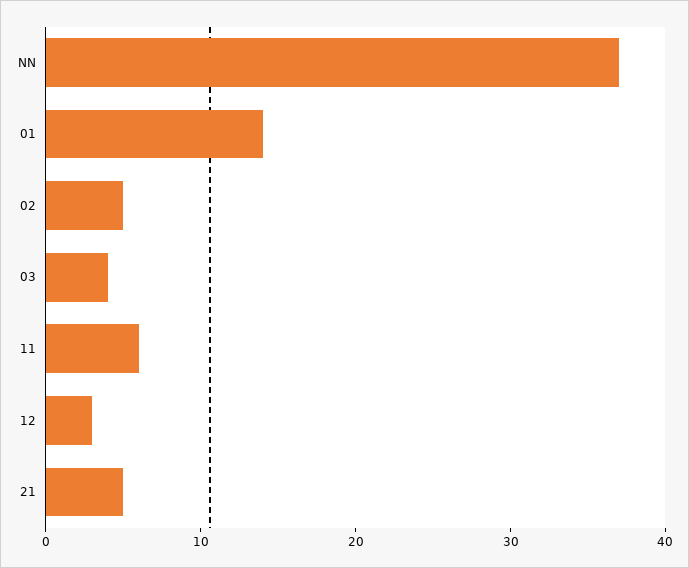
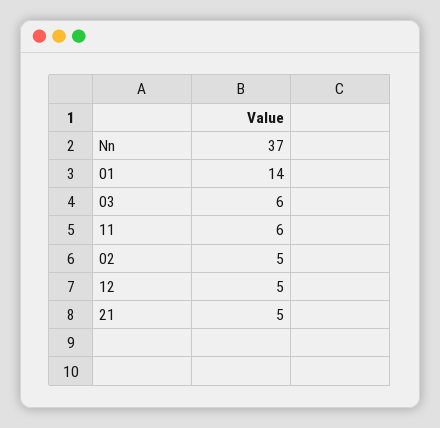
03: 4 -> 6
12: 3 -> 5

